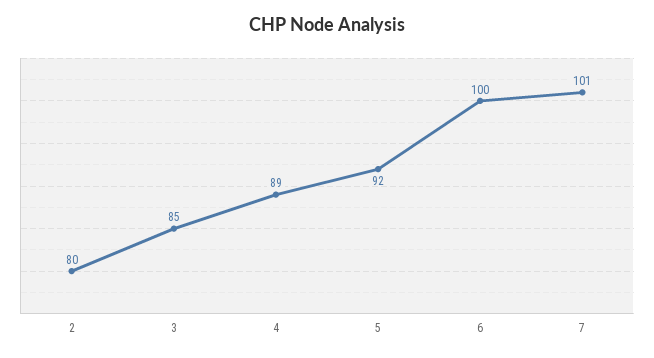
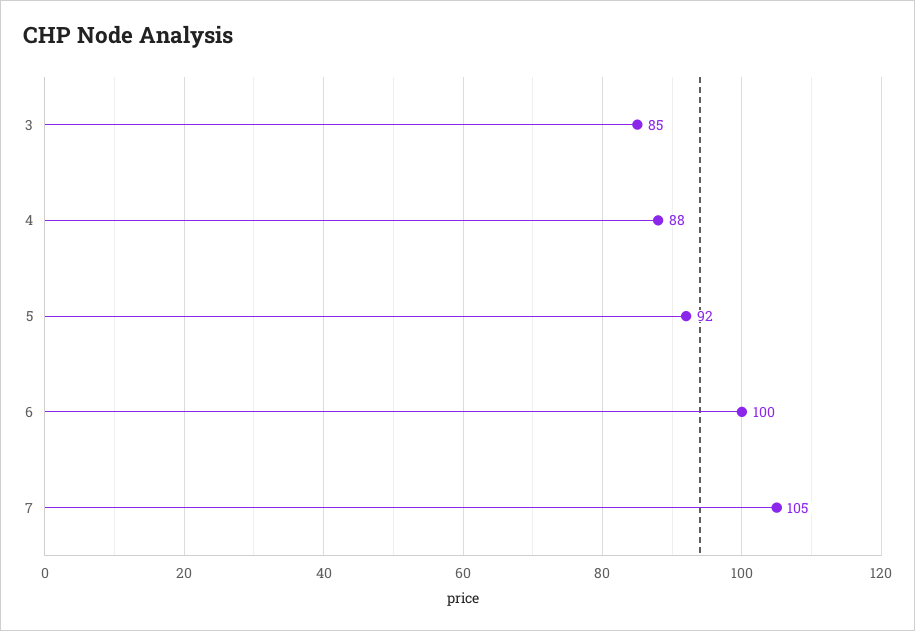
2: 80 -> none
4: 89 -> 88
7: 101 -> 105

